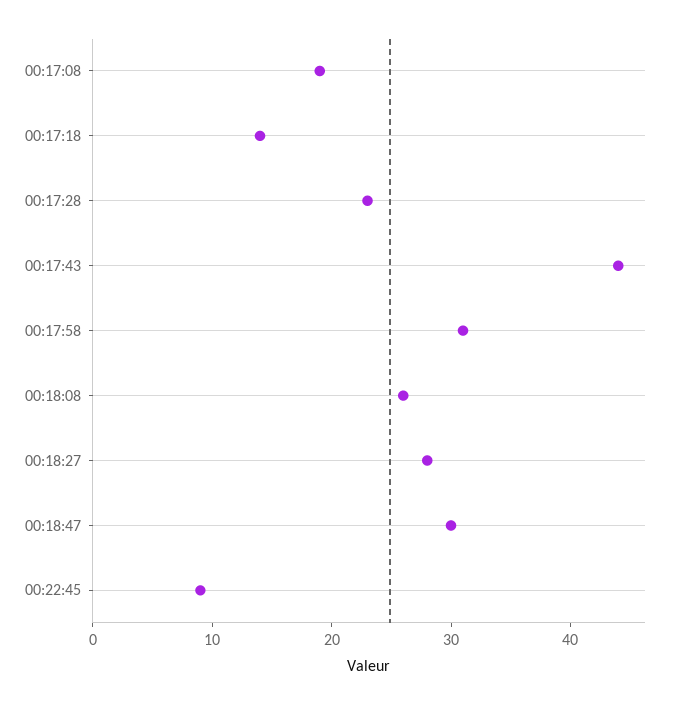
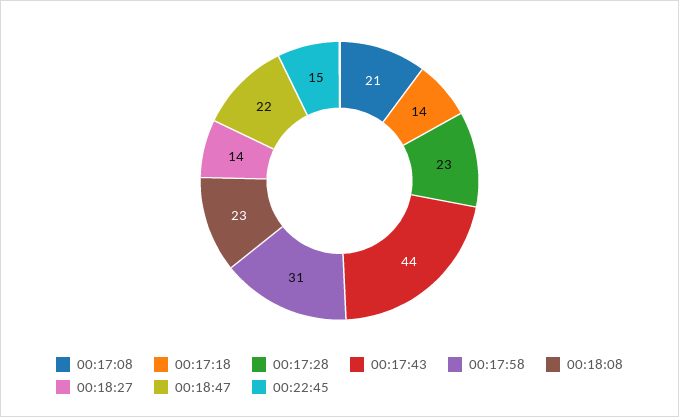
00:17:08: 19 -> 21
00:18:08: 26 -> 23
00:18:27: 28 -> 14
00:18:47: 30 -> 22
00:22:45: 9 -> 15

